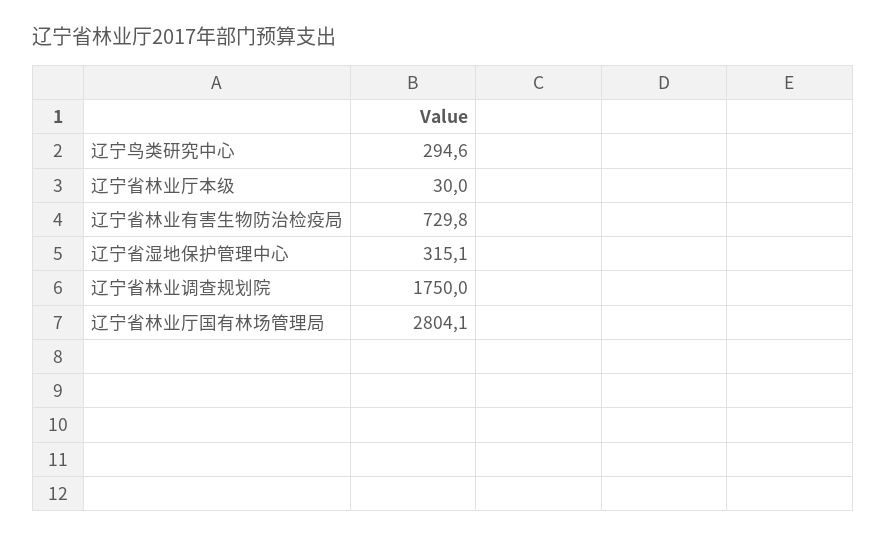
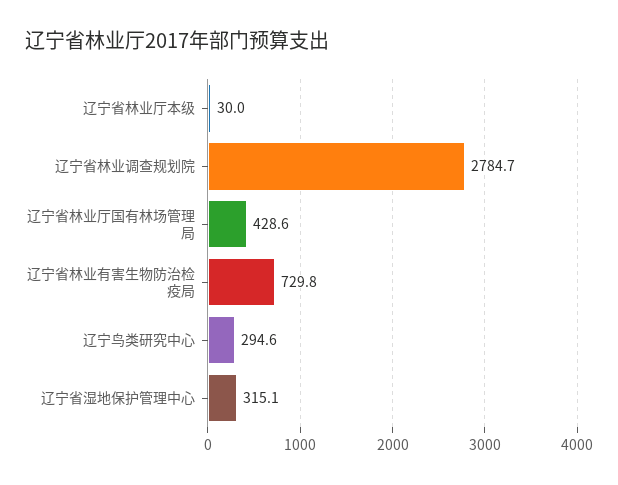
辽宁省林业调查规划院: 1750 -> 2784.7
辽宁省林业厅国有林场管理局: 2804.1 -> 428.6

